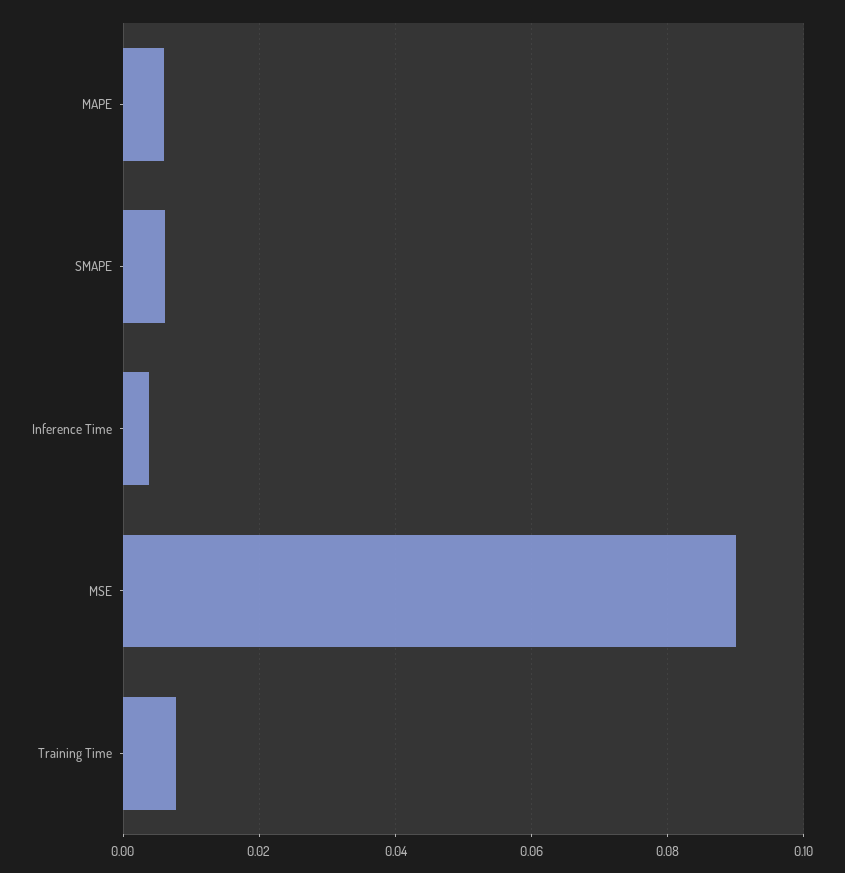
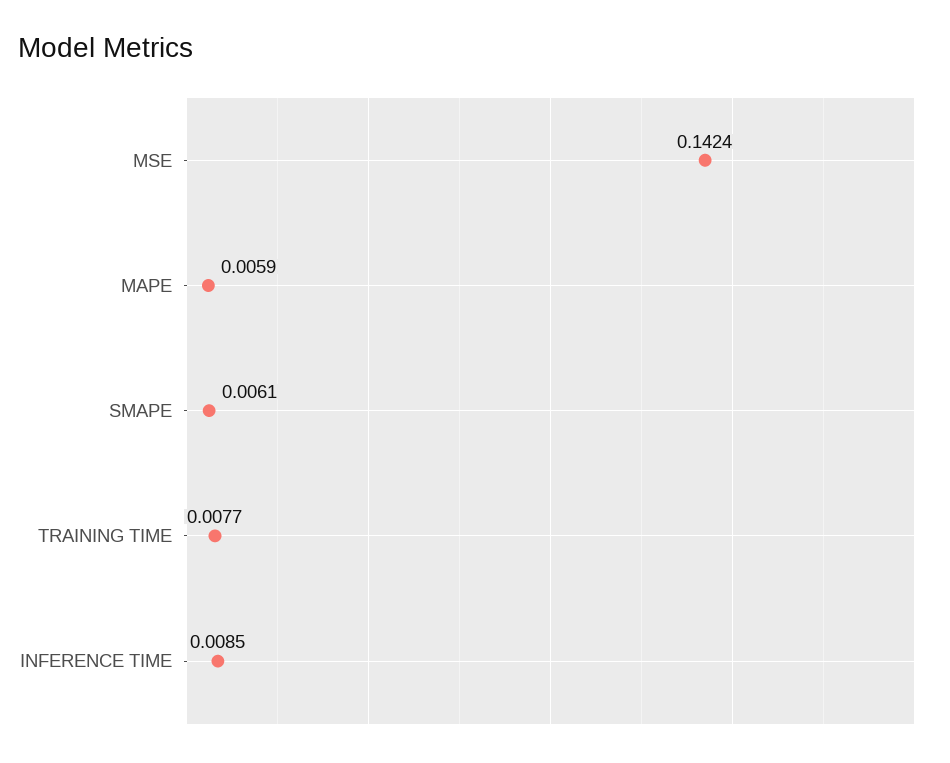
Inference Time: 0.004 -> 0.0085
MSE: 0.09 -> 0.1424

